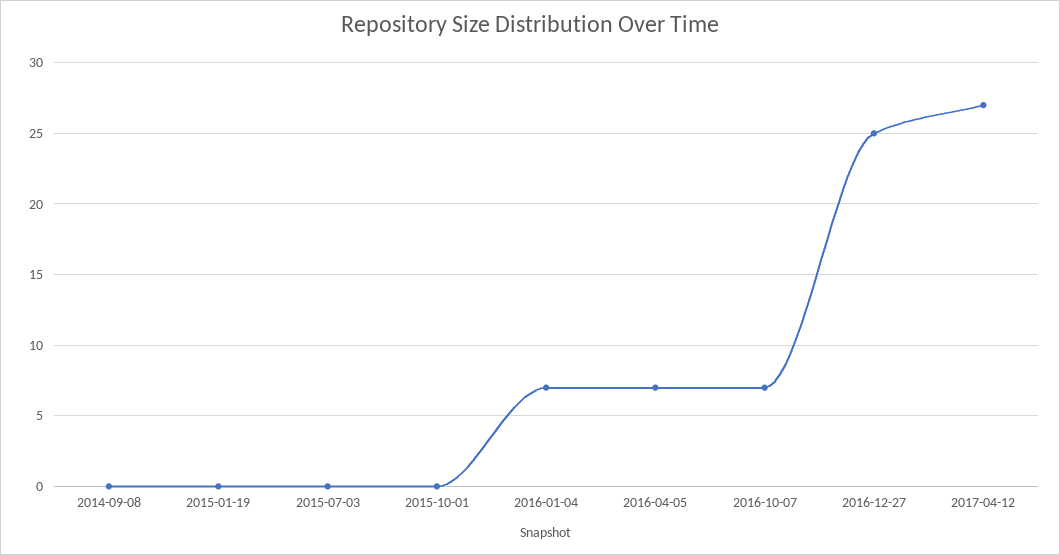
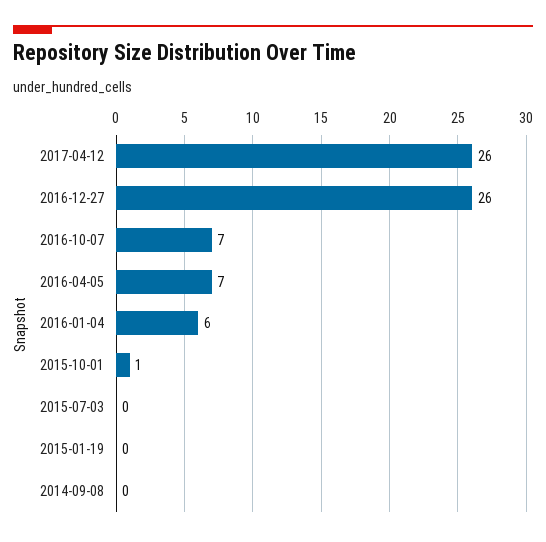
2015-10-01: 0 -> 1
2016-01-04: 7 -> 6
2016-12-27: 25 -> 26
2017-04-12: 27 -> 26

